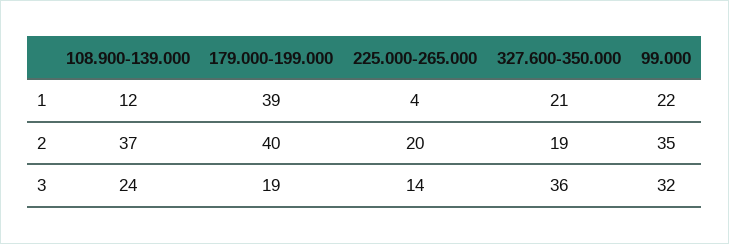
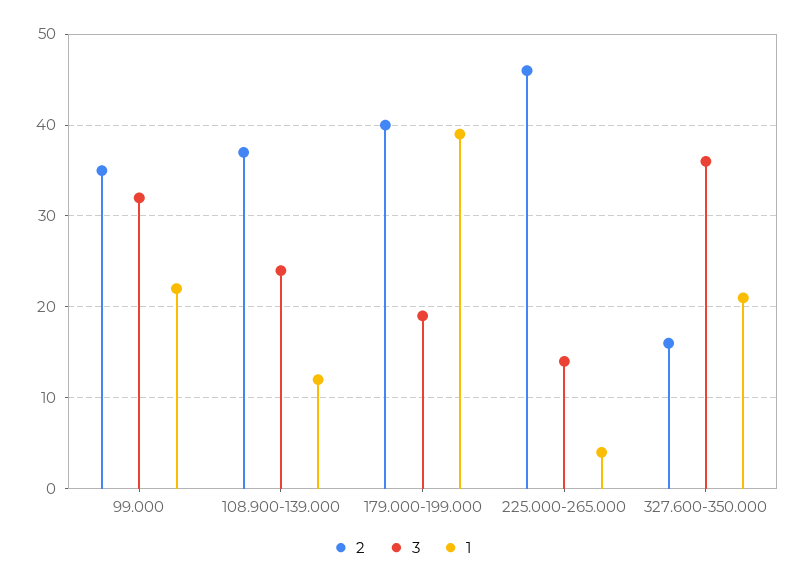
2, 225.000-265.000: 20 -> 46
2, 327.600-350.000: 19 -> 16

